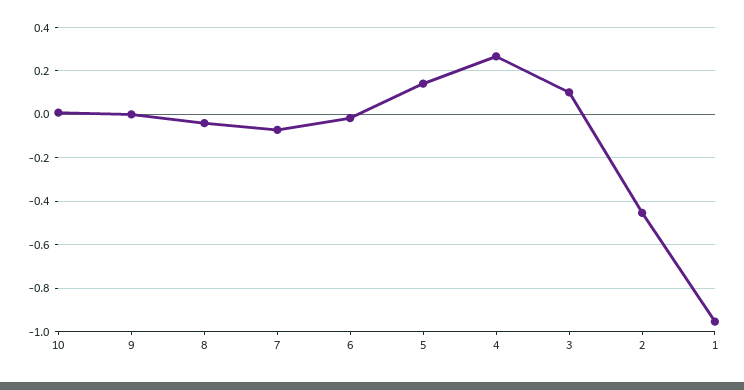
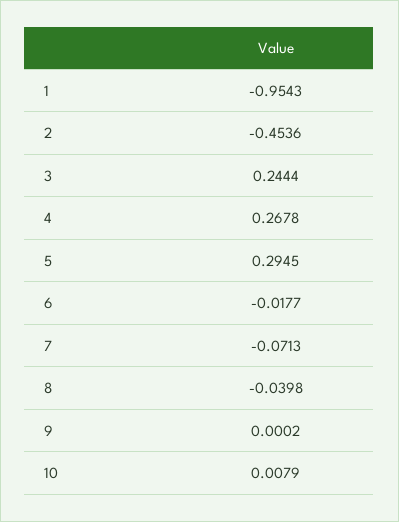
5: 0.15 -> 0.2945
3: 0.1 -> 0.2444

